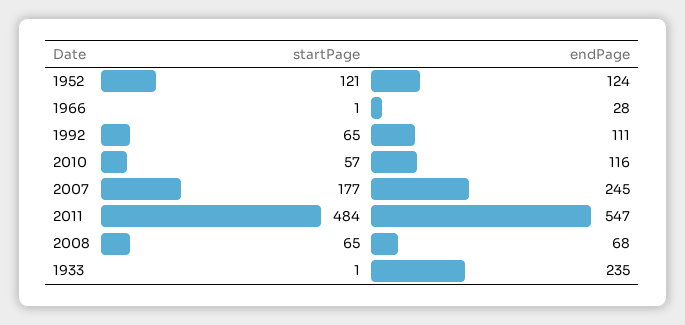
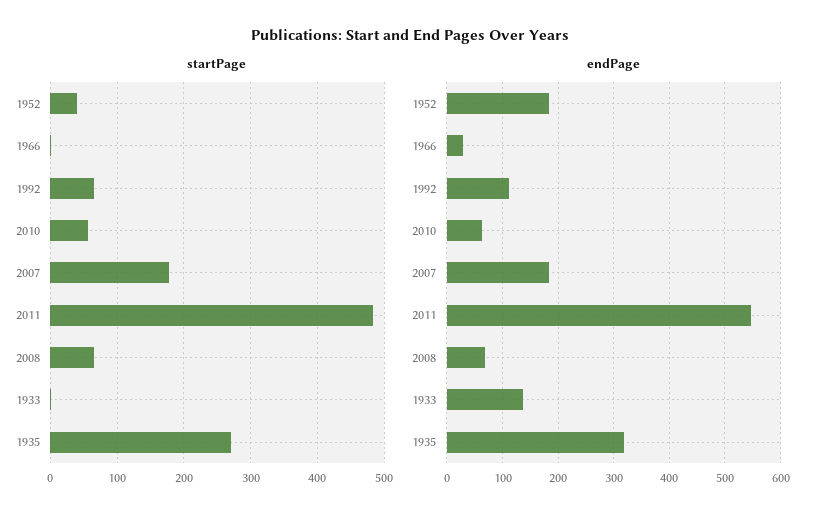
startPage, 1952: 121 -> 40
endPage, 1952: 124 -> 180
endPage, 2010: 116 -> 60
endPage, 2007: 245 -> 180
endPage, 1933: 235 -> 140
startPage, 1935: none -> 270
endPage, 1935: none -> 320

